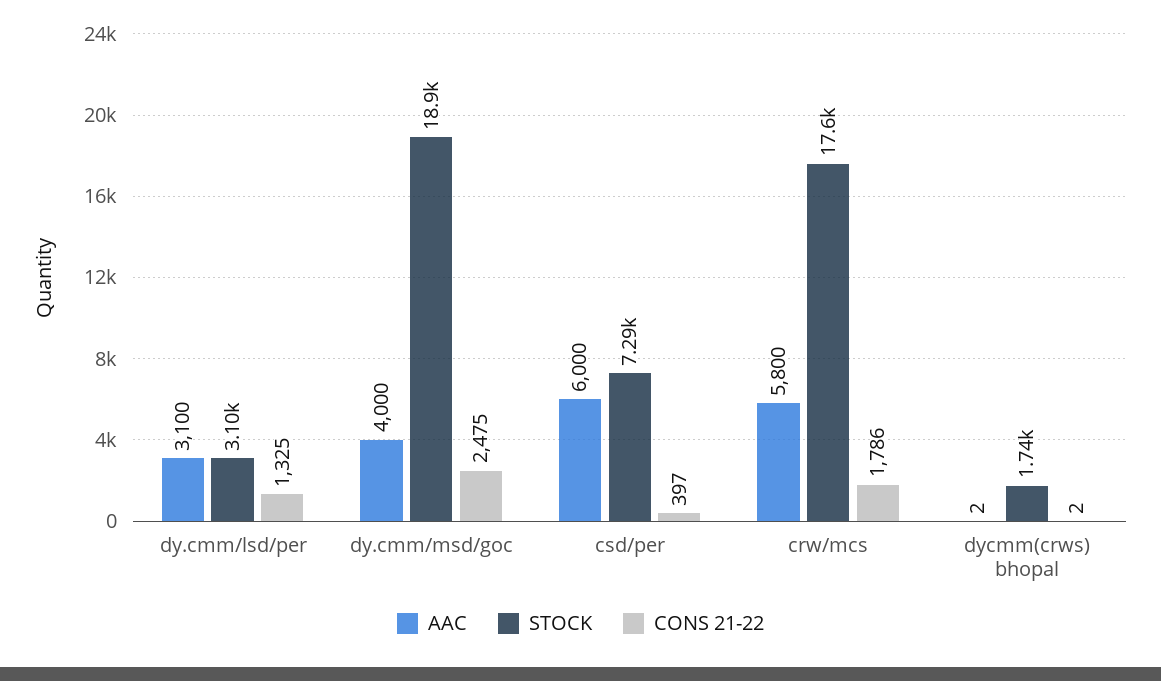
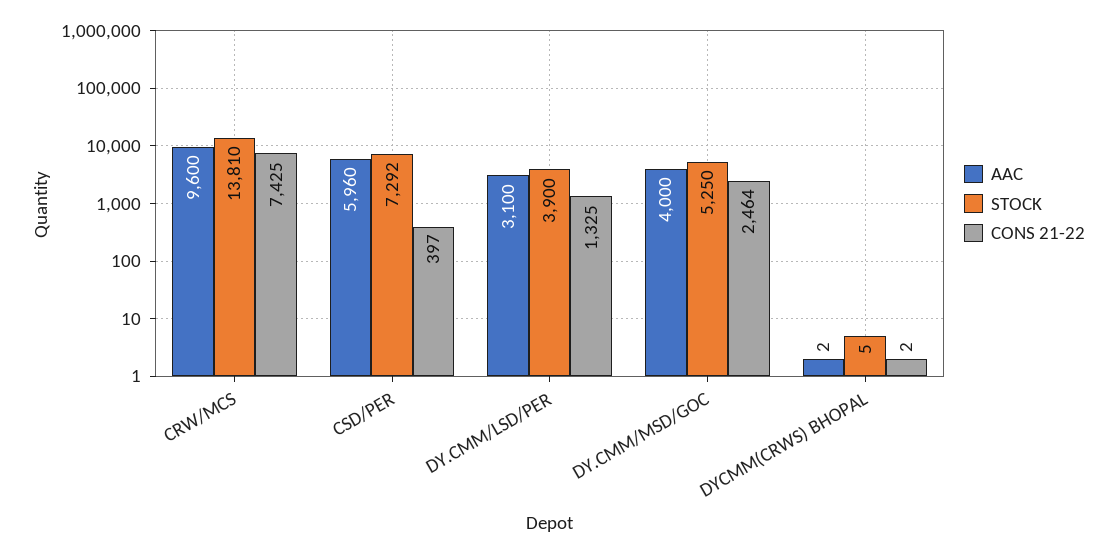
STOCK, dy.cmm/lsd/per: 3100 -> 3900
STOCK, dy.cmm/msd/goc: 18900 -> 5250
CONS 21-22, dy.cmm/msd/goc: 2475 -> 2464
AAC, csd/per: 6000 -> 5960
AAC, crw/mcs: 5800 -> 9600
STOCK, crw/mcs: 17600 -> 13810
CONS 21-22, crw/mcs: 1786 -> 7425
STOCK, dycmm(crws) bhopal: 1740 -> 5

